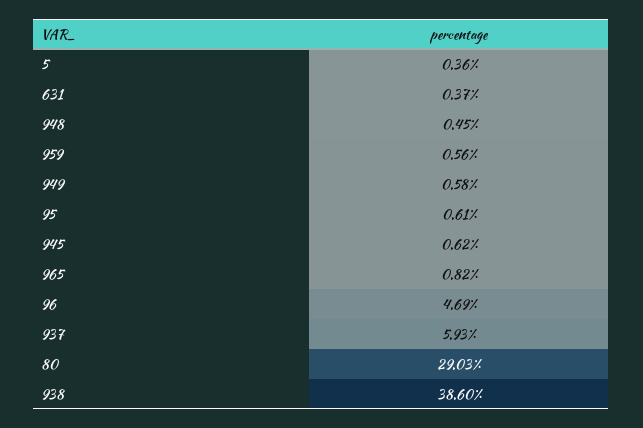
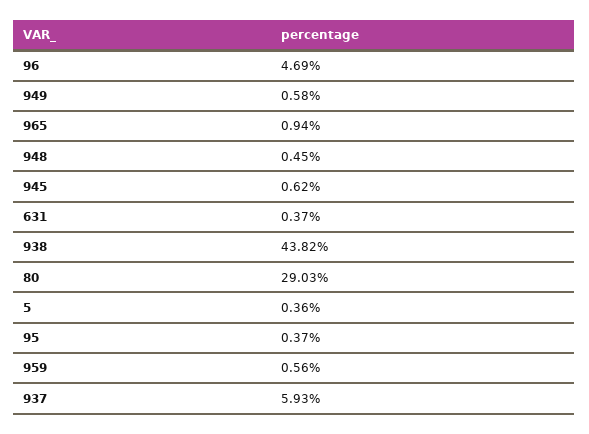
95: 0.61 -> 0.37
965: 0.82 -> 0.94
938: 38.6 -> 43.82

